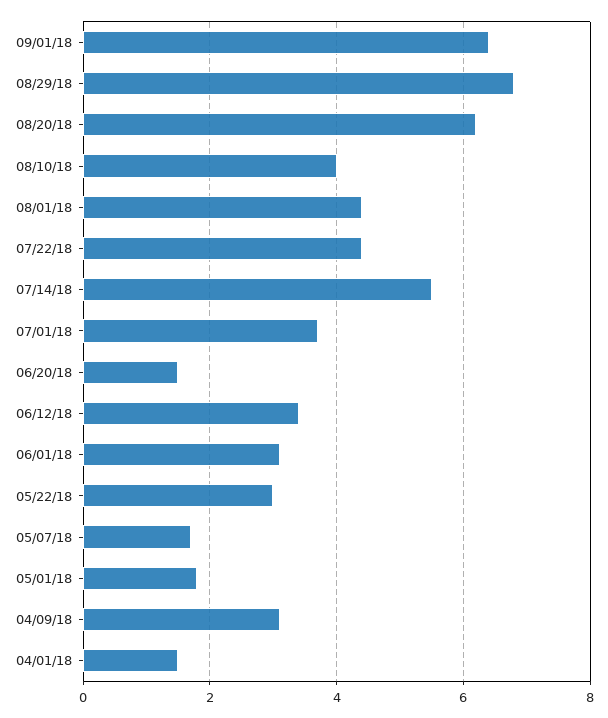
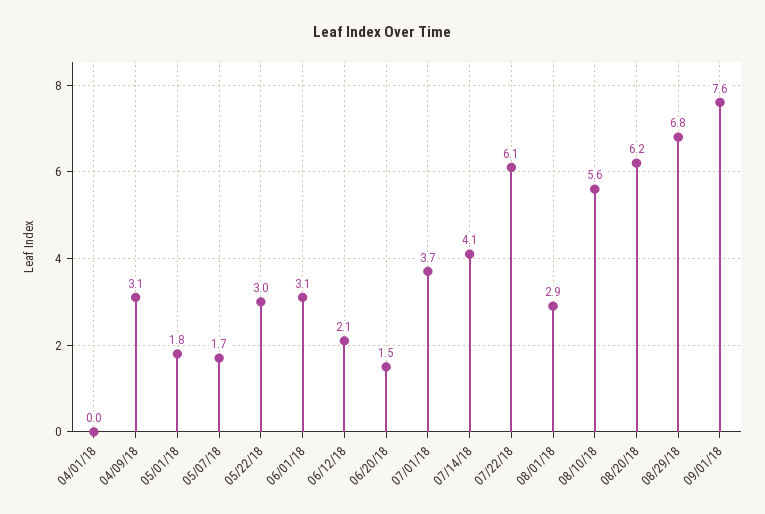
09/01/18: 6.5 -> 7.6
08/10/18: 4 -> 5.6
08/01/18: 4.5 -> 2.9
07/22/18: 4.5 -> 6.1
07/14/18: 5.5 -> 4.1
06/12/18: 3.5 -> 2.1
04/01/18: 1.5 -> 0

